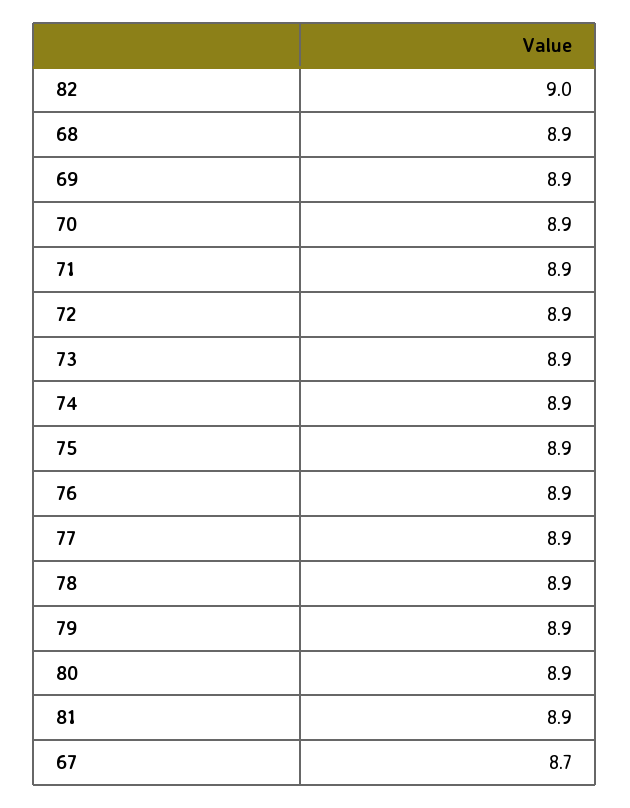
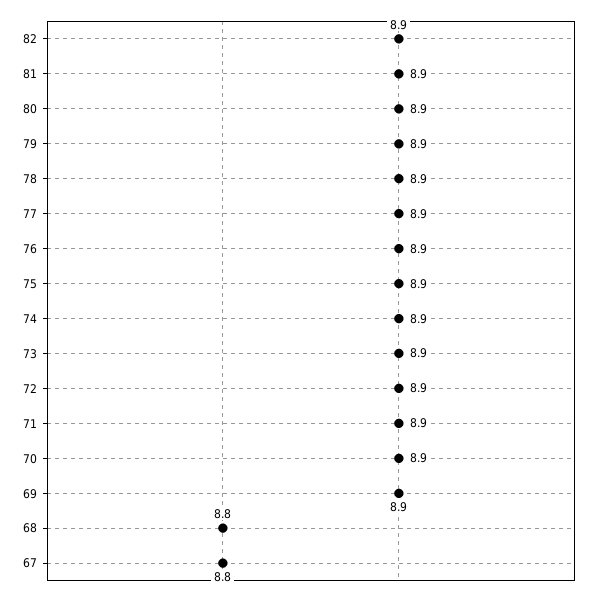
82: 9 -> 8.9
68: 8.9 -> 8.8
67: 8.7 -> 8.8

